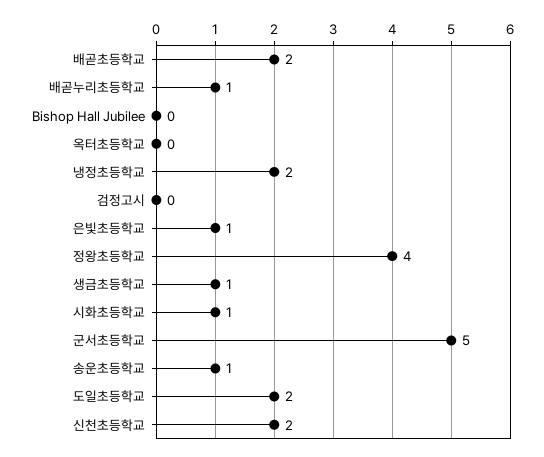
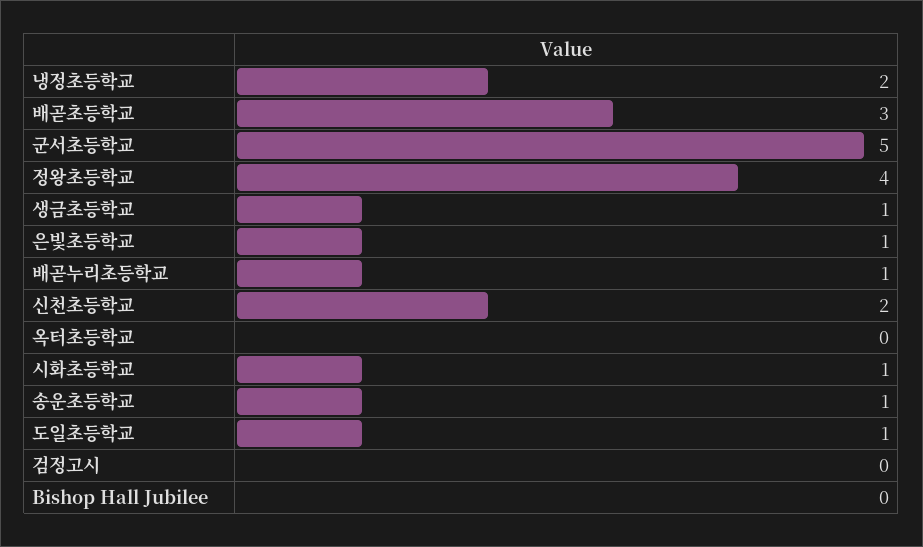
배곧초등학교: 2 -> 3
도일초등학교: 2 -> 1

